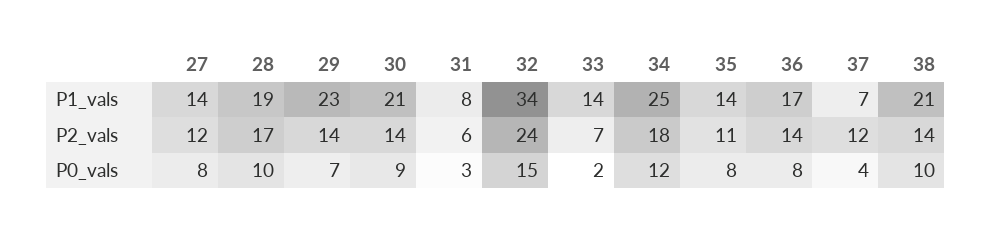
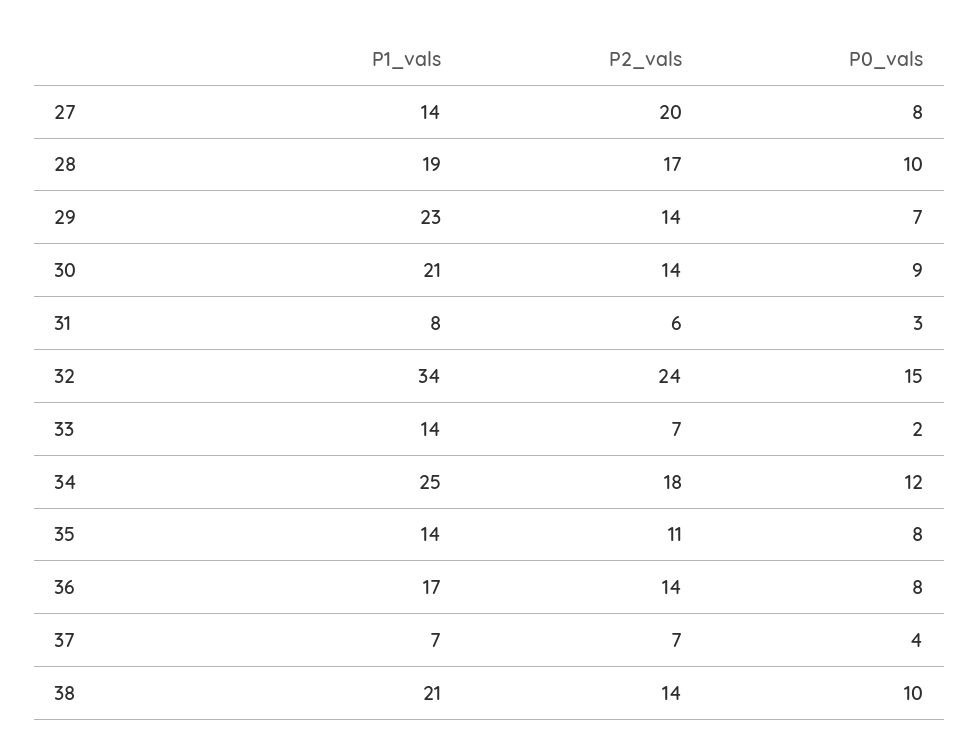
27, P2_vals: 12 -> 20
37, P2_vals: 12 -> 7

